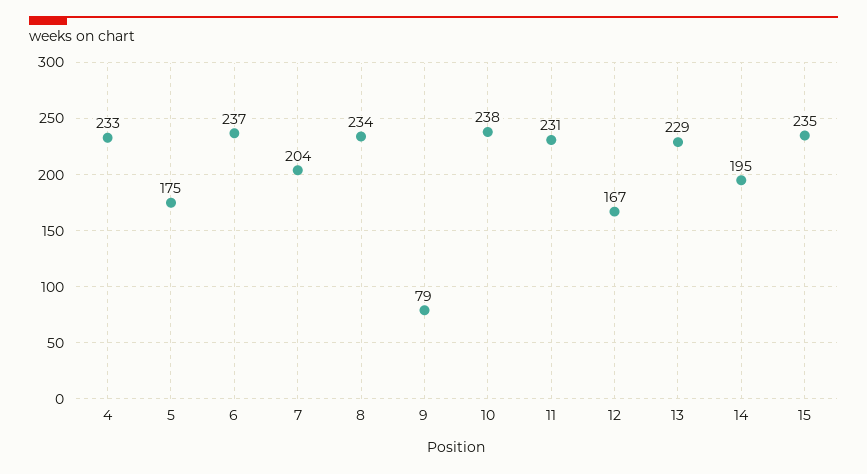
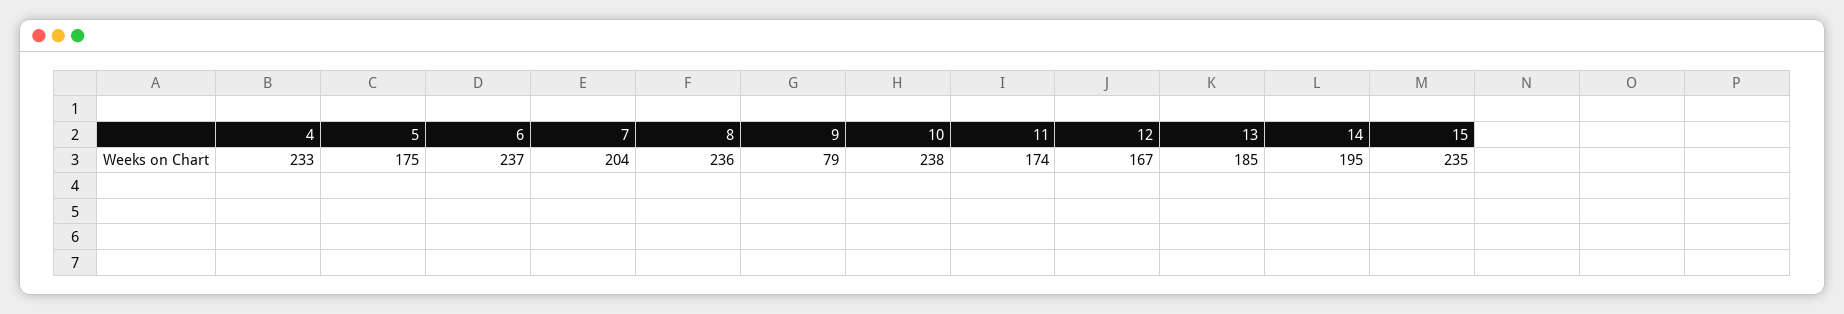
8: 234 -> 236
11: 231 -> 174
13: 229 -> 185

